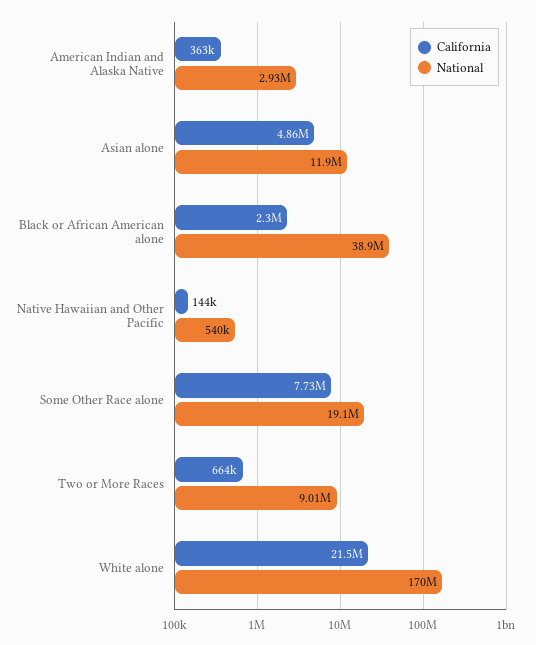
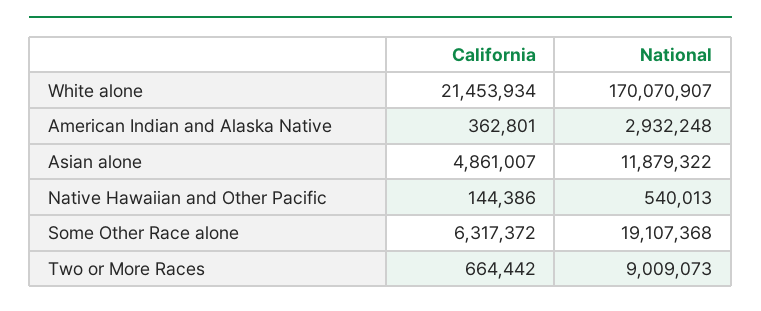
California, Black or African American alone: 2300000 -> none
National, Black or African American alone: 38900000 -> none
California, Some Other Race alone: 7730000 -> 6317372

